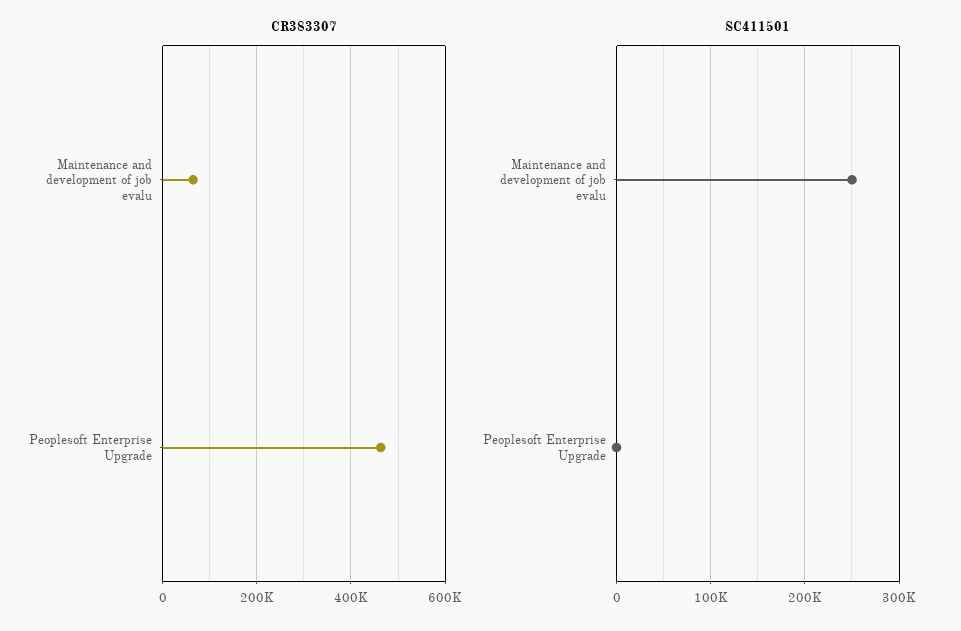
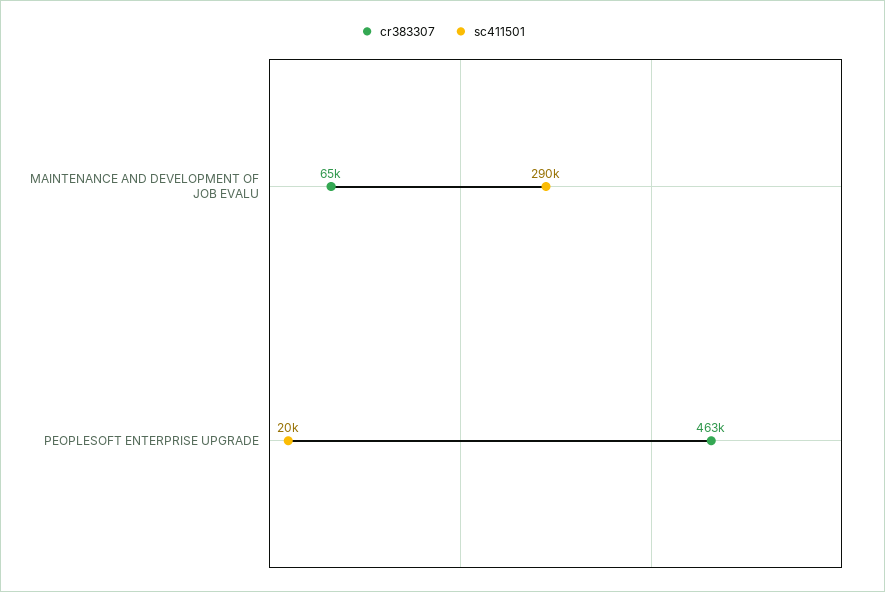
SC411501, Maintenance and development of job evalu: 250000 -> 290000
SC411501, Peoplesoft Enterprise Upgrade: 0 -> 20000

